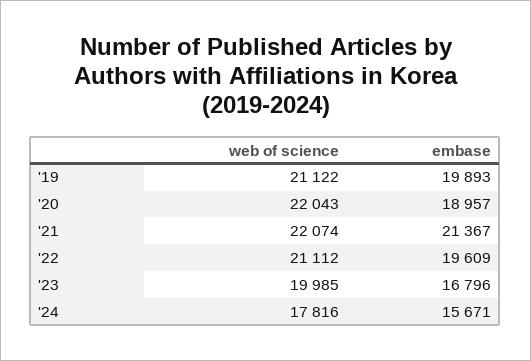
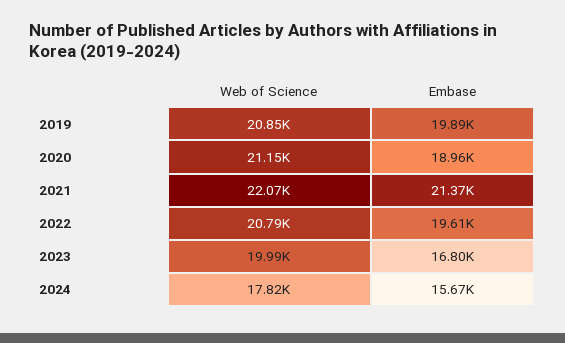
web of science, '19: 21122 -> 20850
web of science, '20: 22043 -> 21150
web of science, '22: 21112 -> 20790

